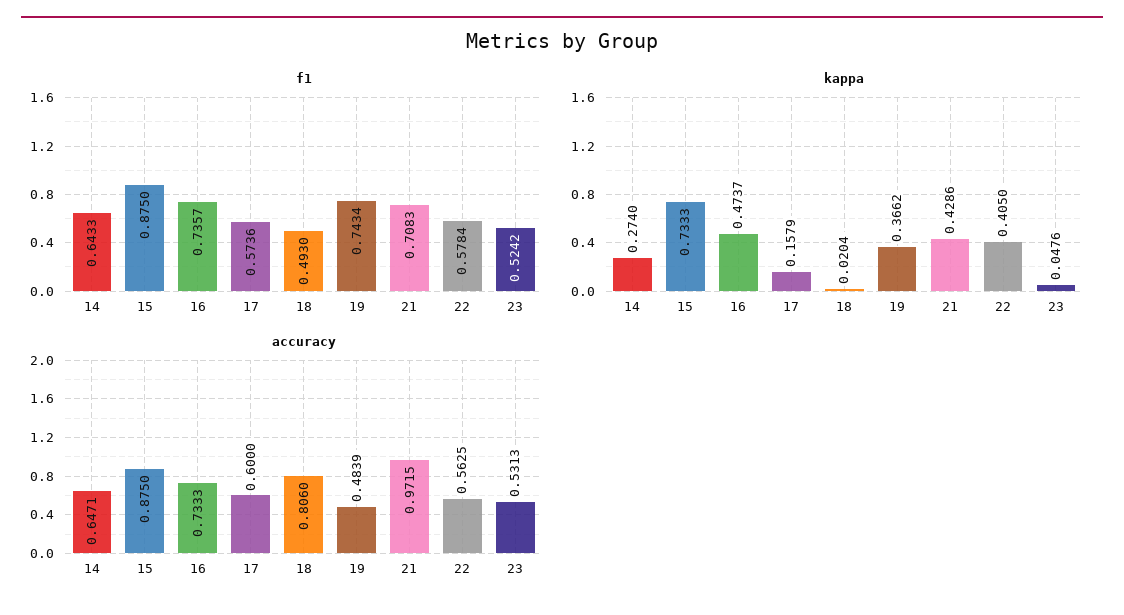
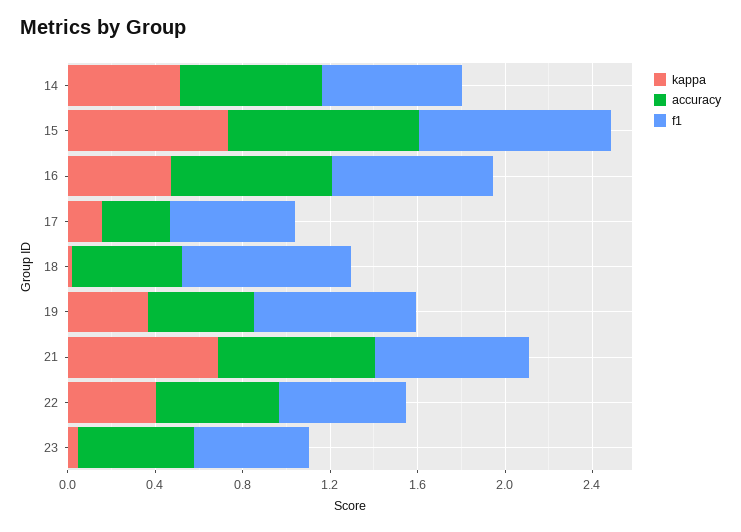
f1, 18: 0.493 -> 0.8
kappa, 14: 0.274 -> 0.5
kappa, 21: 0.4286 -> 0.7
accuracy, 17: 0.6 -> 0.3
accuracy, 18: 0.806 -> 0.5
accuracy, 21: 0.9715 -> 0.7

